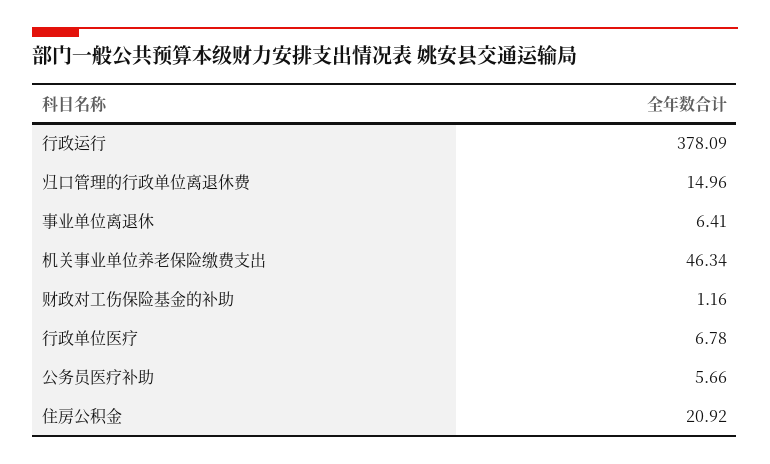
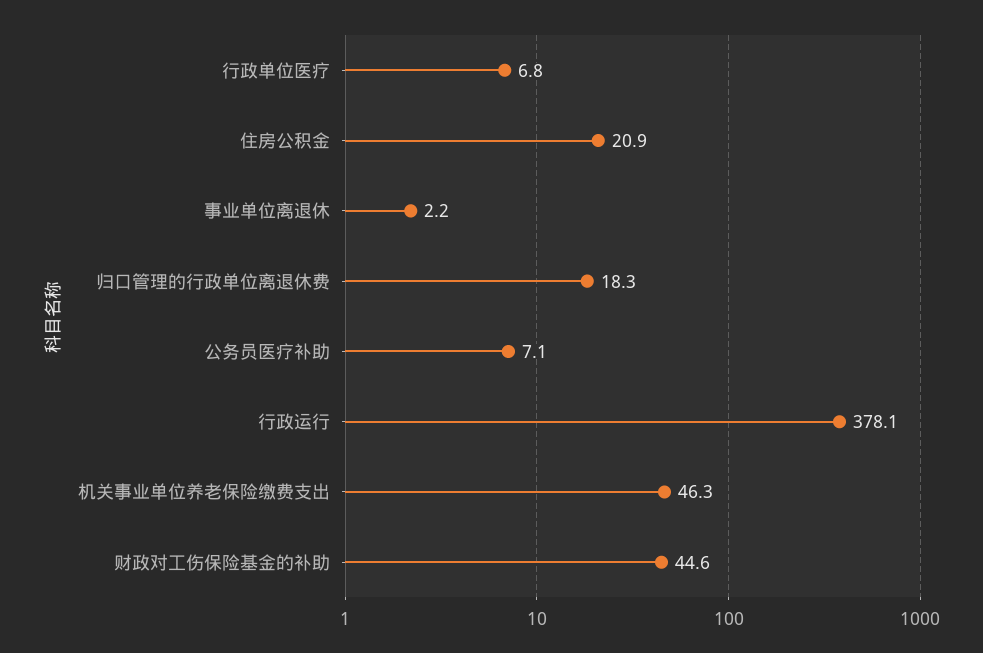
归口管理的行政单位离退休费: 14.96 -> 18.3
事业单位离退休: 6.41 -> 2.2
财政对工伤保险基金的补助: 1.16 -> 44.6
公务员医疗补助: 5.66 -> 7.1

